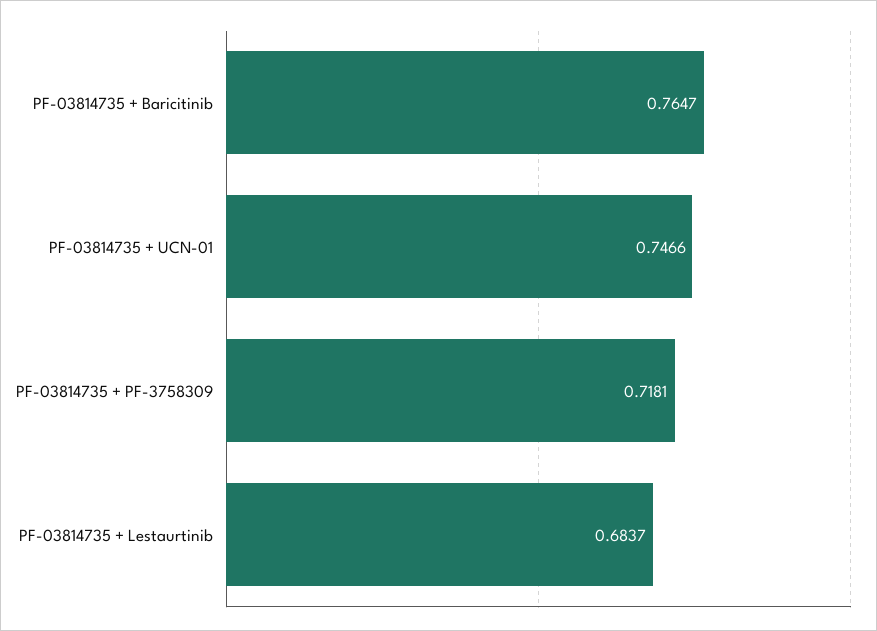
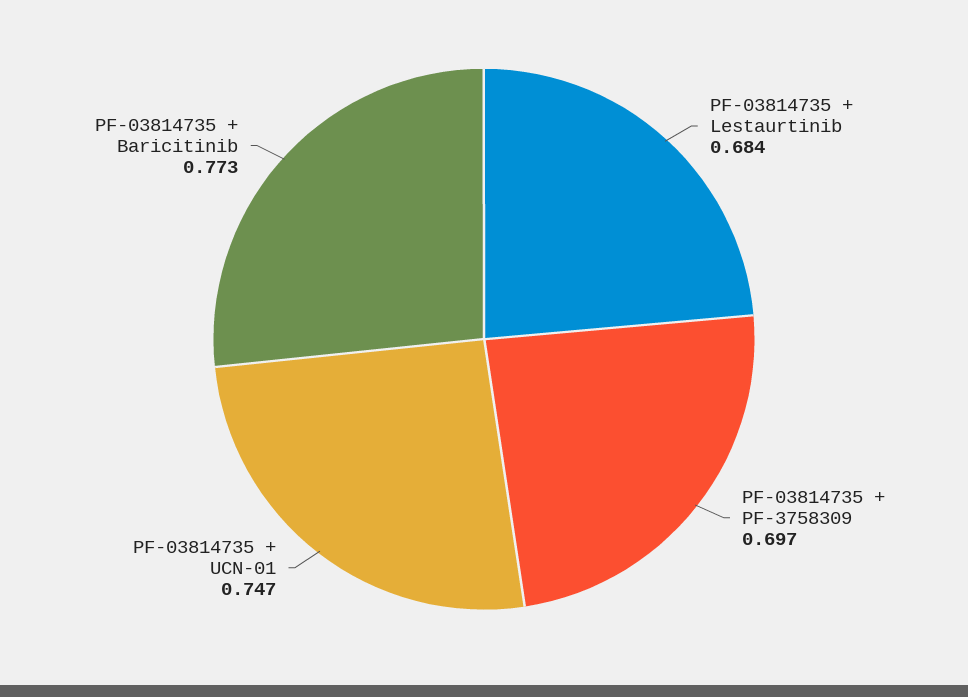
PF-03814735 + Baricitinib: 0.7647 -> 0.773
PF-03814735 + PF-3758309: 0.7181 -> 0.697

